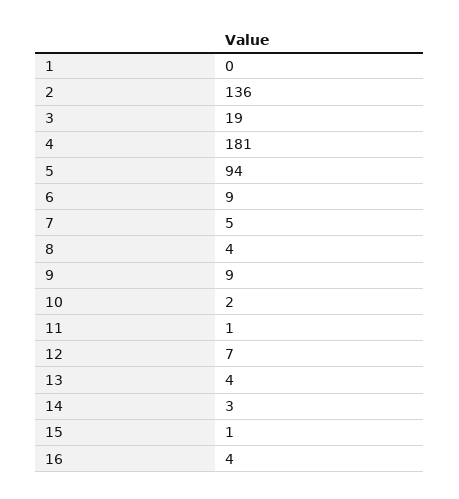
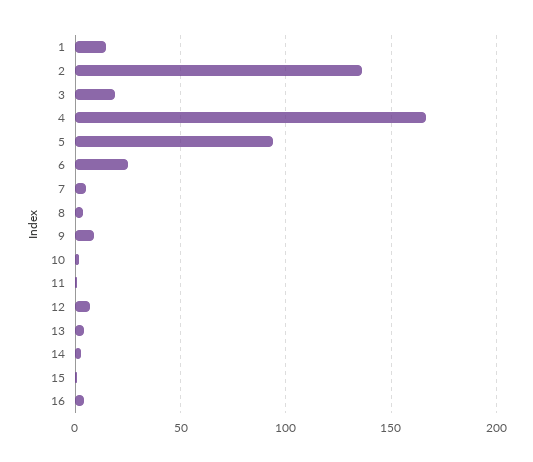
1: 0 -> 15
4: 181 -> 165
6: 9 -> 25

